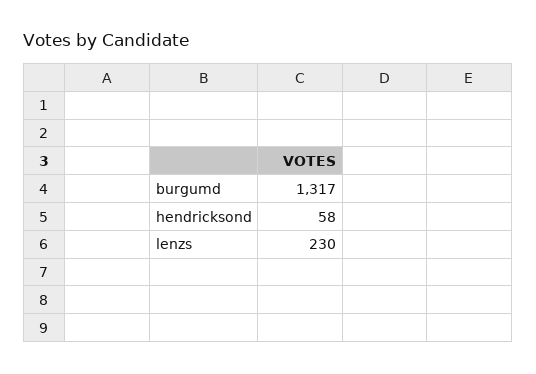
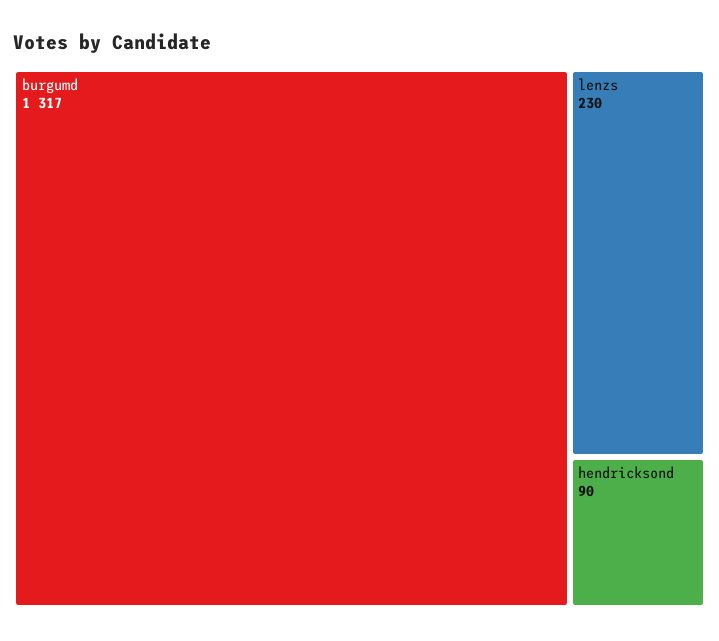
hendricksond: 58 -> 90

